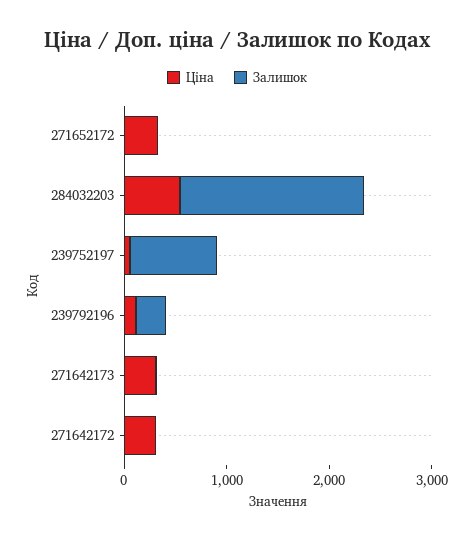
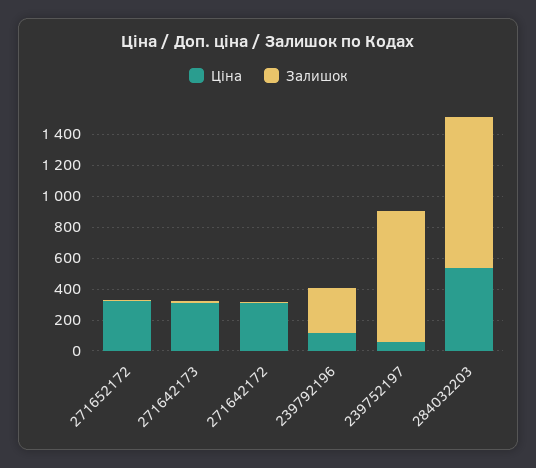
Залишок, 284032203: 1800 -> 1000

